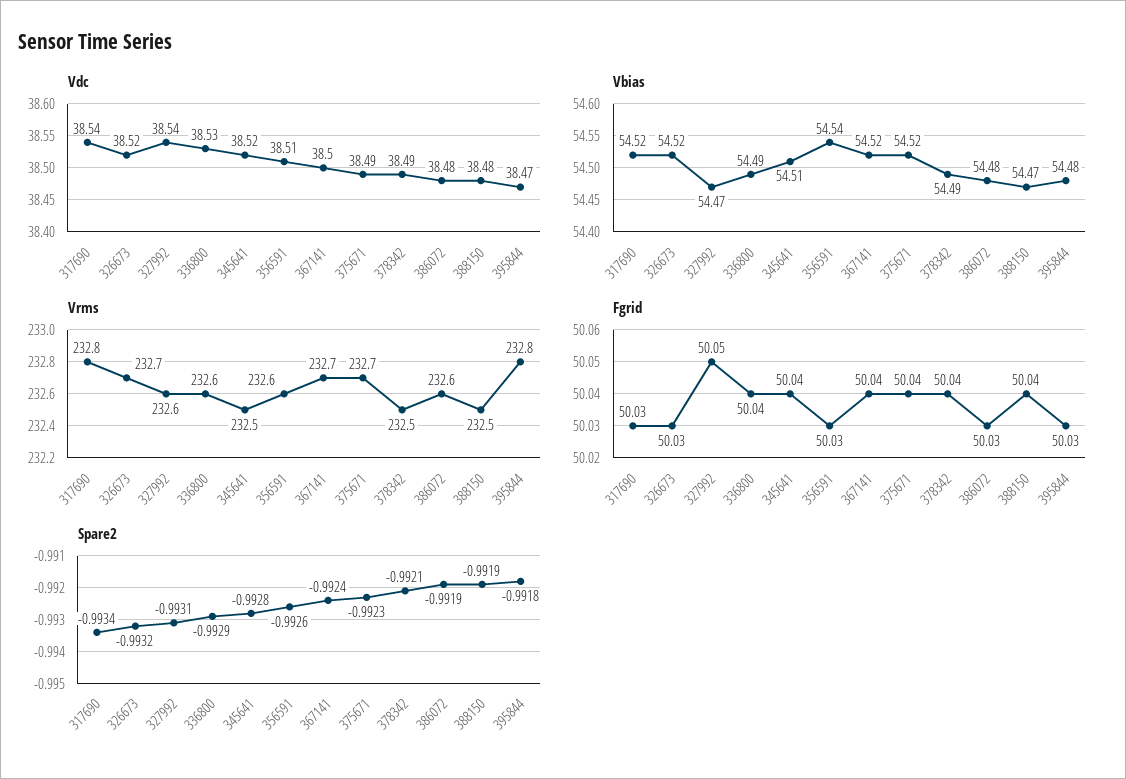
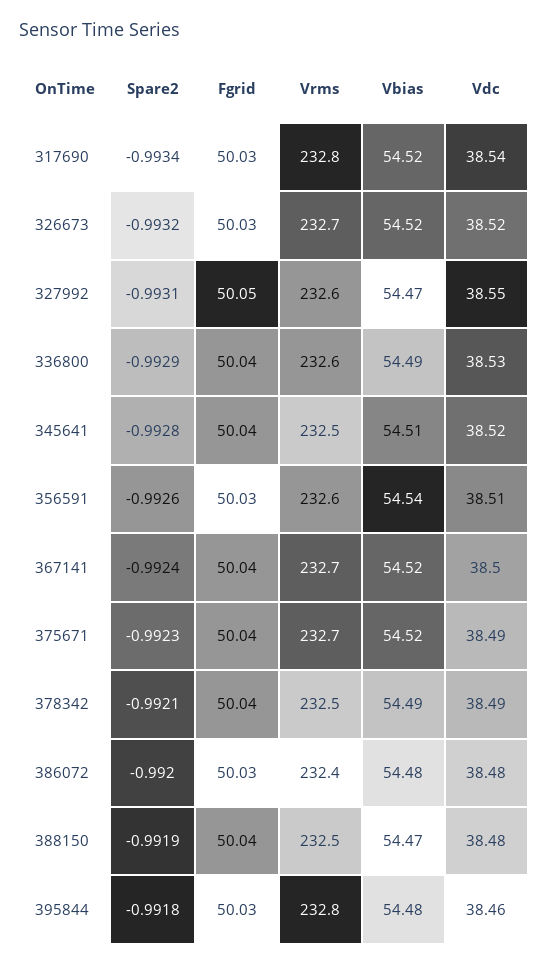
Vdc, 327992: 38.54 -> 38.55
Vdc, 395844: 38.47 -> 38.46
Vrms, 386072: 232.6 -> 232.4
Spare2, 386072: -0.9919 -> -0.992

